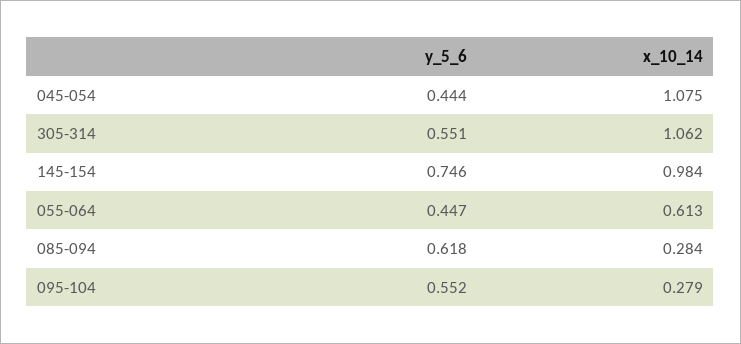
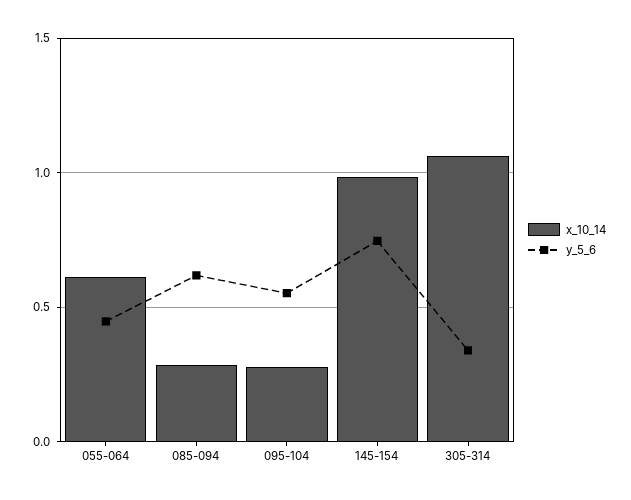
y_5_6, 045-054: 0.444 -> none
x_10_14, 045-054: 1.075 -> none
y_5_6, 305-314: 0.551 -> 0.35

